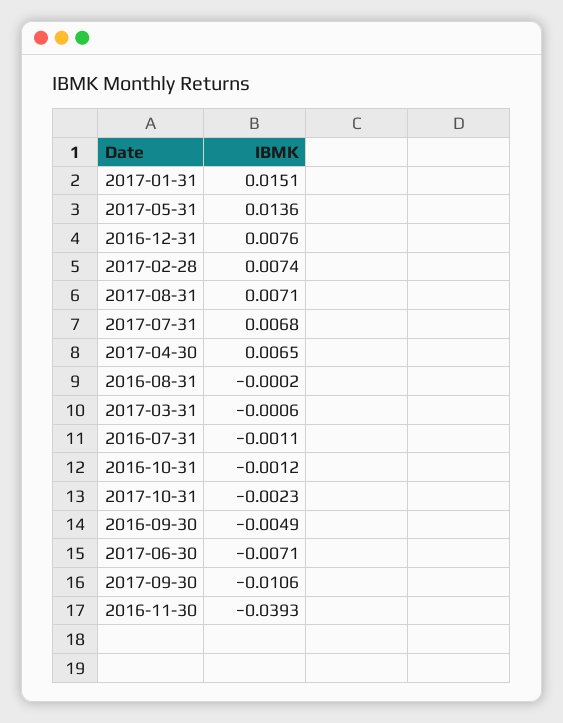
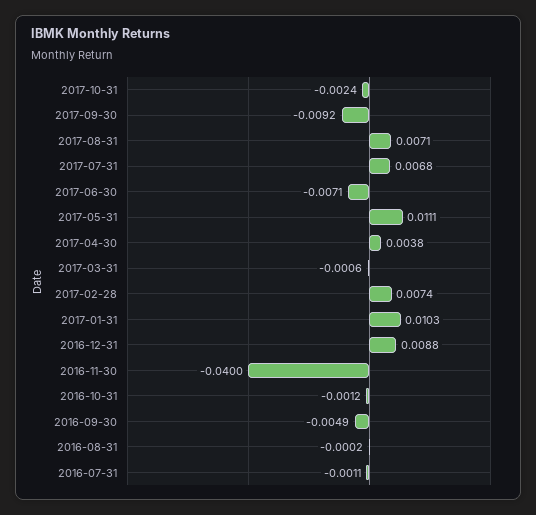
2017-01-31: 0.0151 -> 0.0103
2017-05-31: 0.0136 -> 0.0111
2016-12-31: 0.0076 -> 0.0088
2017-04-30: 0.0065 -> 0.0038
2017-10-31: -0.0023 -> -0.0024
2017-09-30: -0.0106 -> -0.0092
2016-11-30: -0.0393 -> -0.04

